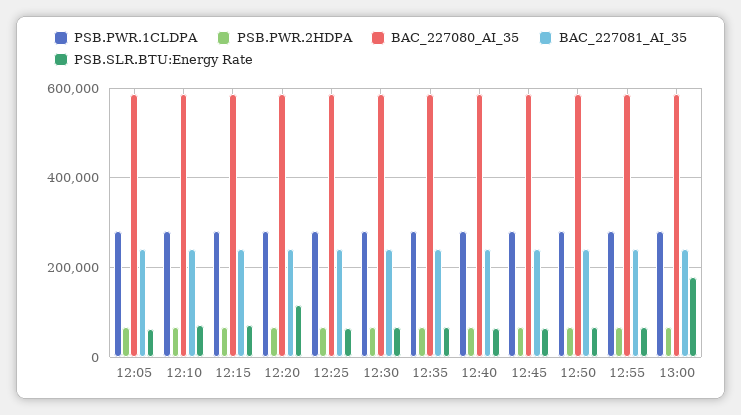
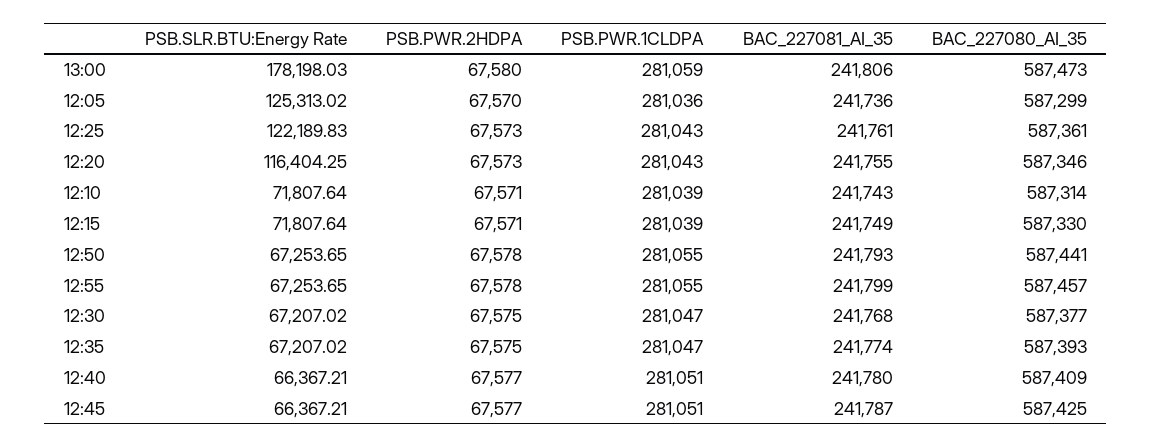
PSB.SLR.BTU:Energy Rate, 12:05: 60000 -> 125313.02
PSB.SLR.BTU:Energy Rate, 12:25: 60000 -> 122189.83

